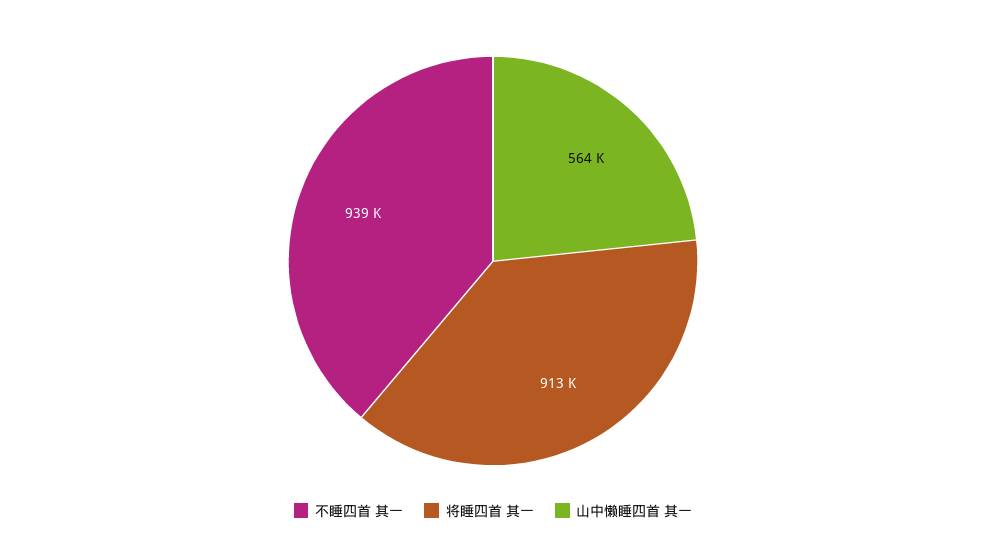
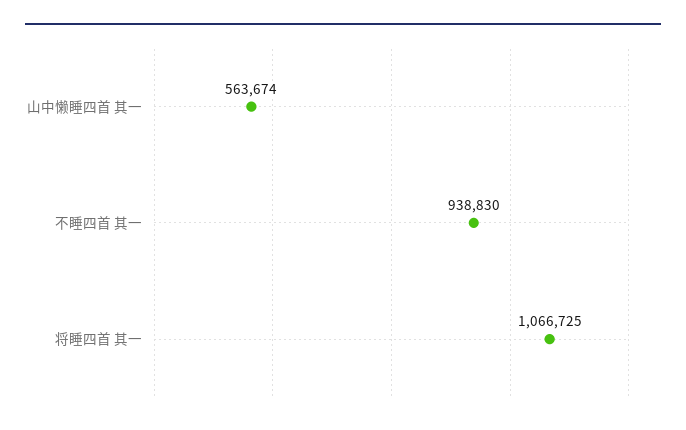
将睡四首 其一: 913000 -> 1066725

